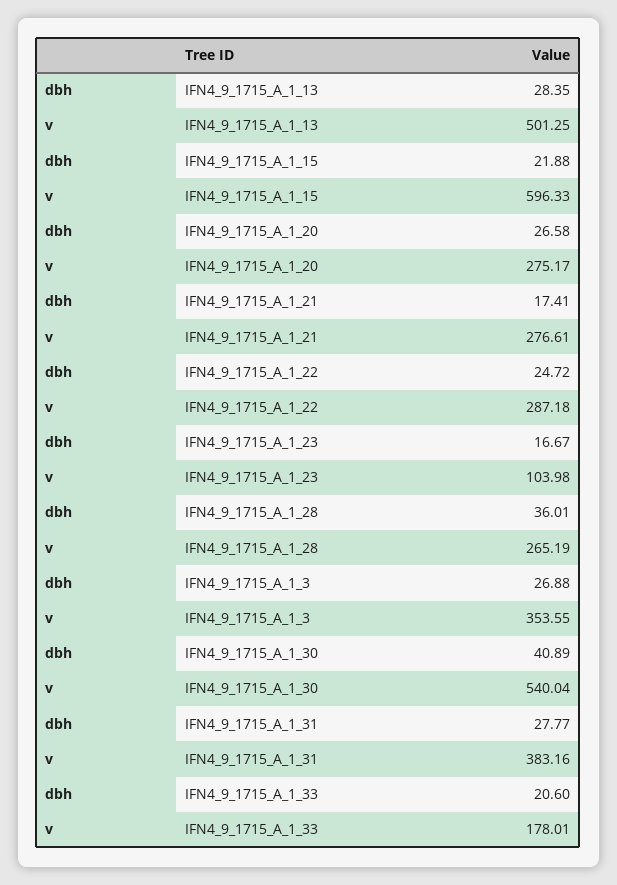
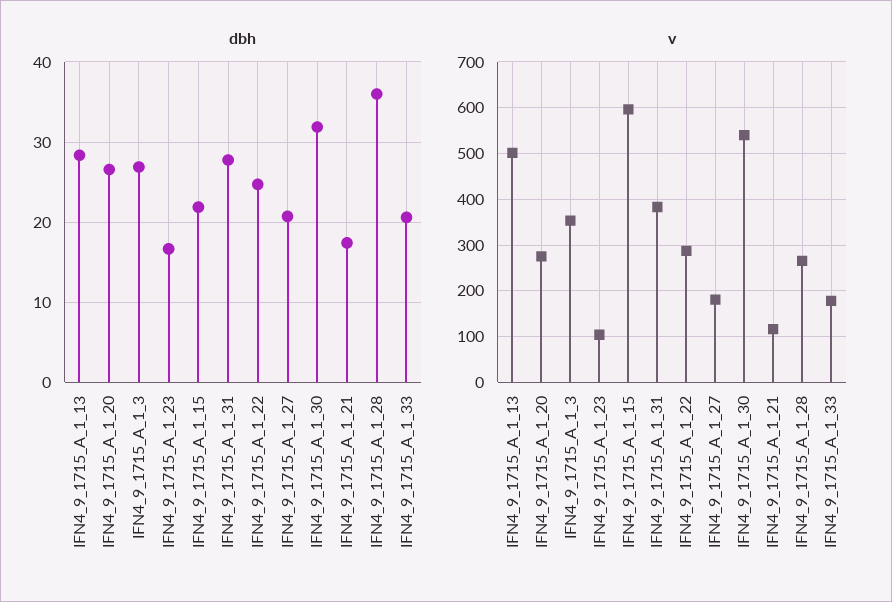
v, IFN4_9_1715_A_1_21: 276.61 -> 120
dbh, IFN4_9_1715_A_1_30: 40.89 -> 32
dbh, IFN4_9_1715_A_1_27: none -> 21
v, IFN4_9_1715_A_1_27: none -> 180

